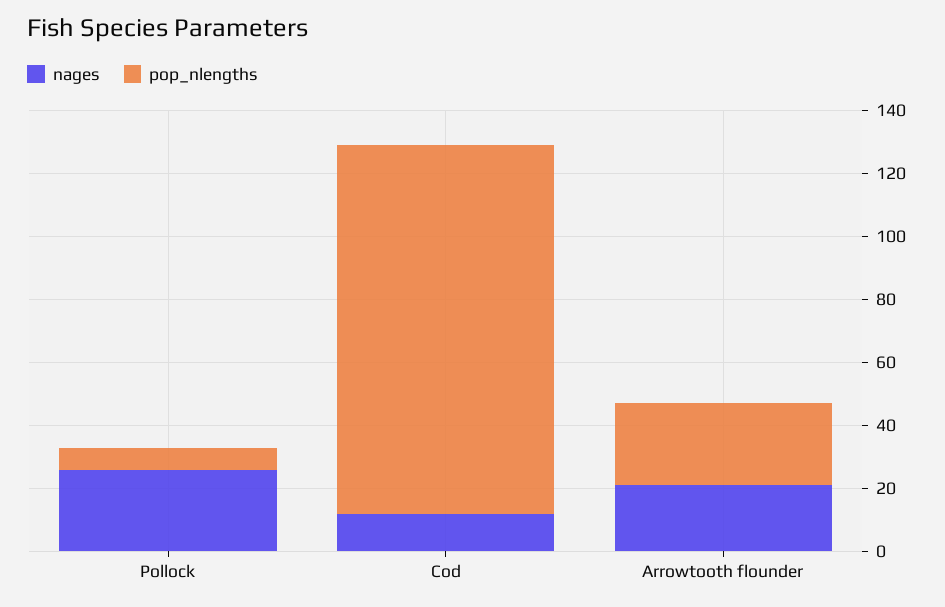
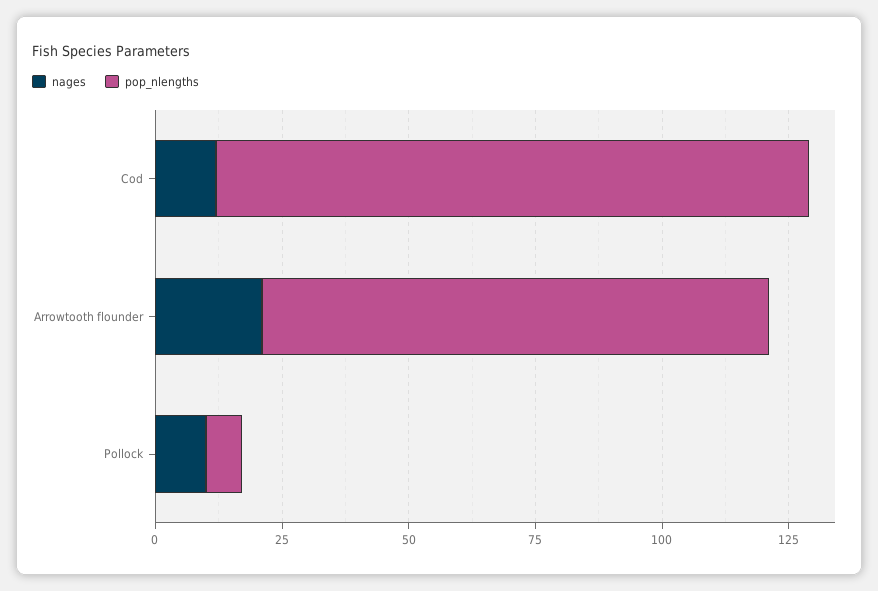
nages, Pollock: 25 -> 10
pop_nlengths, Arrowtooth flounder: 25 -> 100

